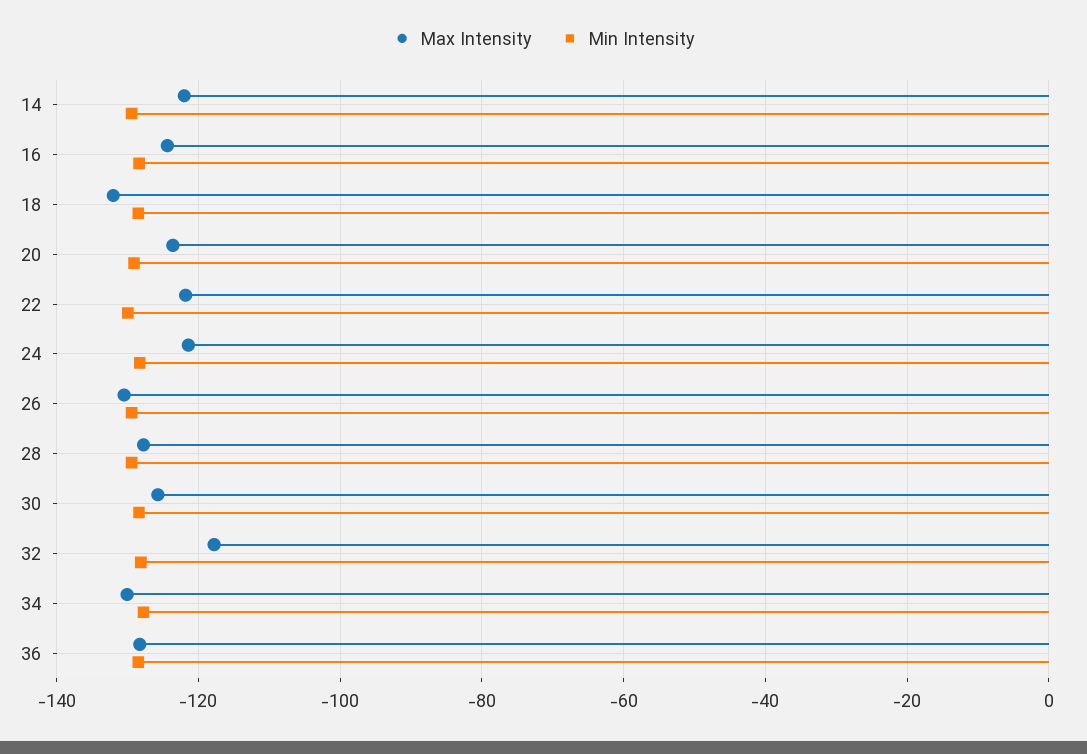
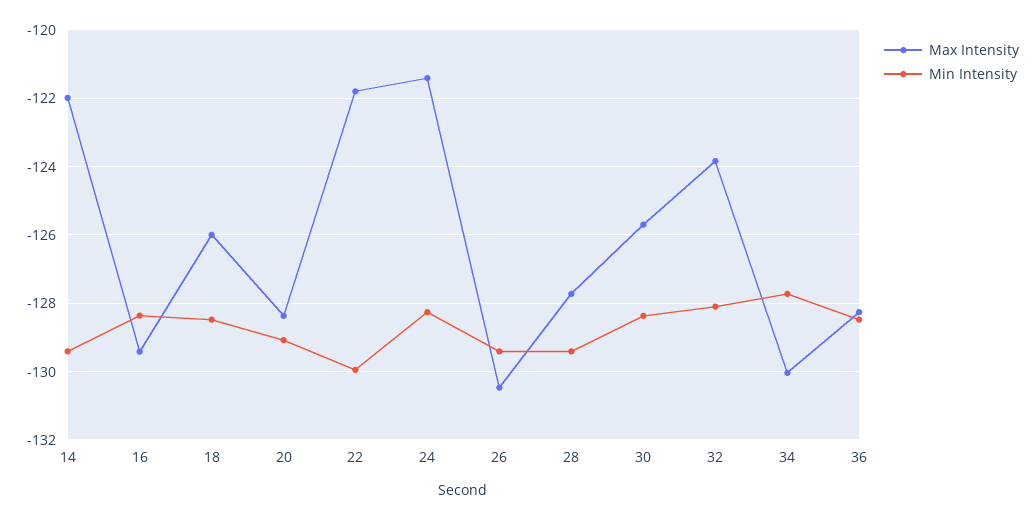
Max Intensity, 16: -124 -> -129.4
Max Intensity, 18: -132 -> -126
Max Intensity, 20: -124 -> -128.4
Max Intensity, 32: -118 -> -123.8

